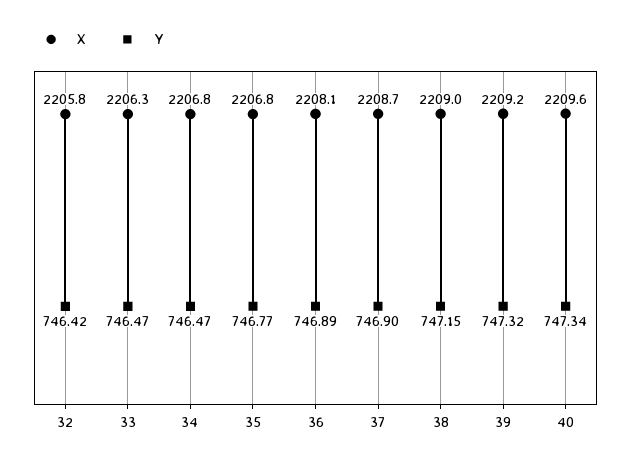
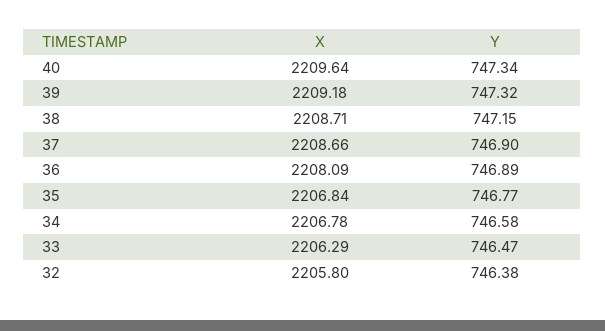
Y, 32: 746.42 -> 746.38
Y, 34: 746.47 -> 746.58
X, 38: 2209 -> 2208.71

